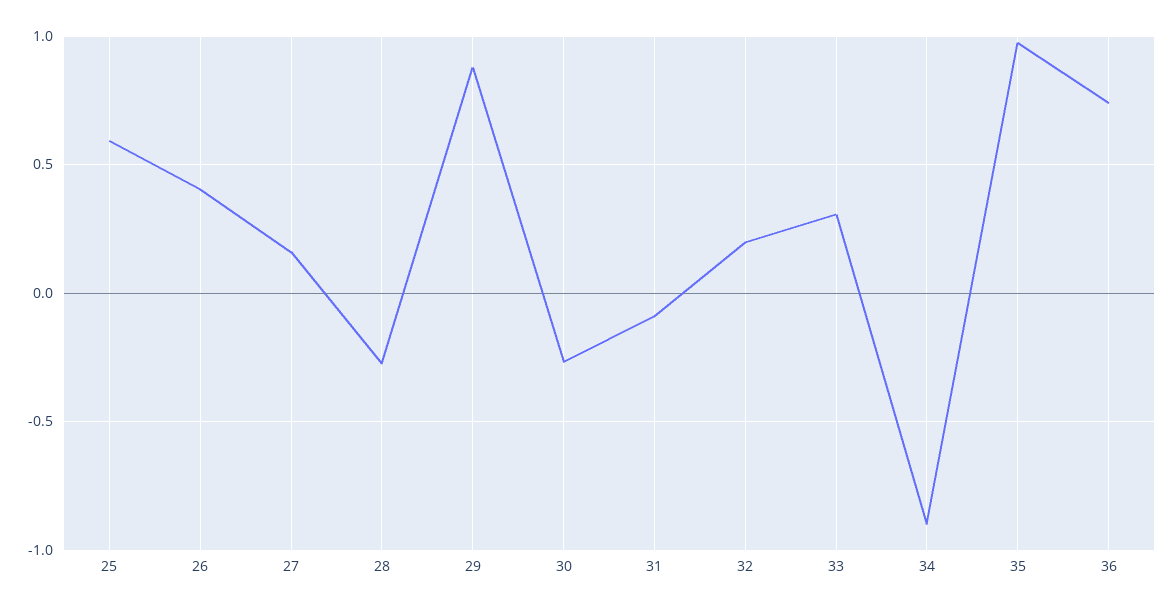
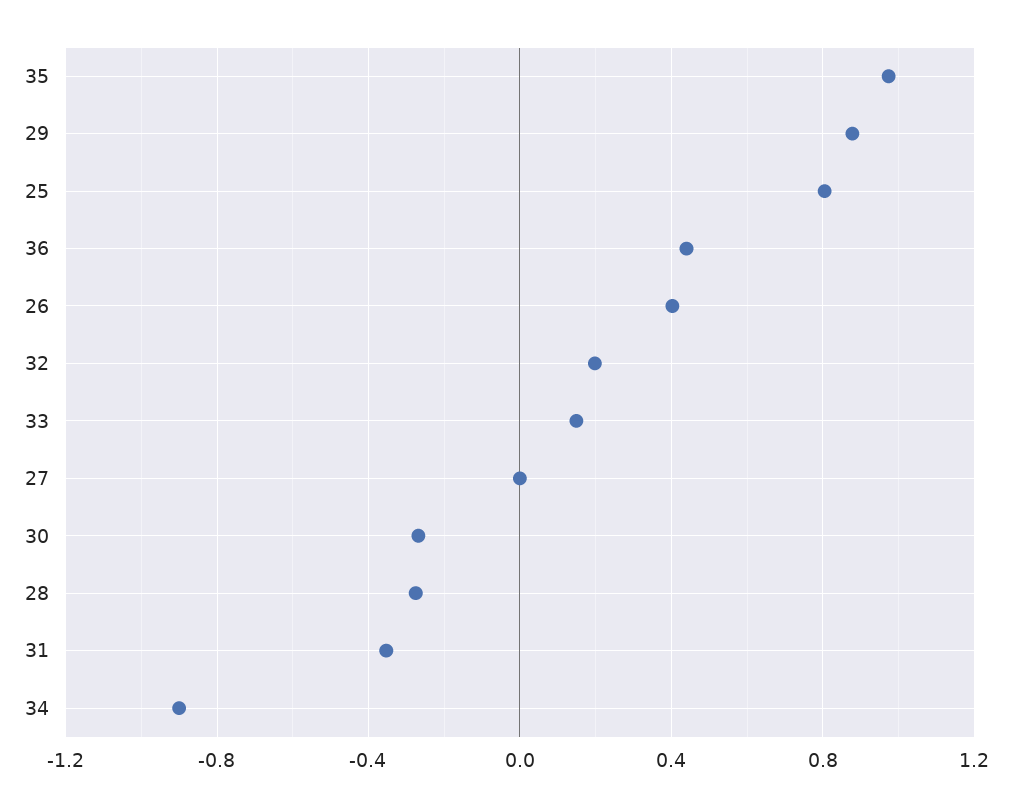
25: 0.6 -> 0.8
27: 0.15 -> 0
31: -0.1 -> -0.35
33: 0.3 -> 0.15
36: 0.75 -> 0.45

